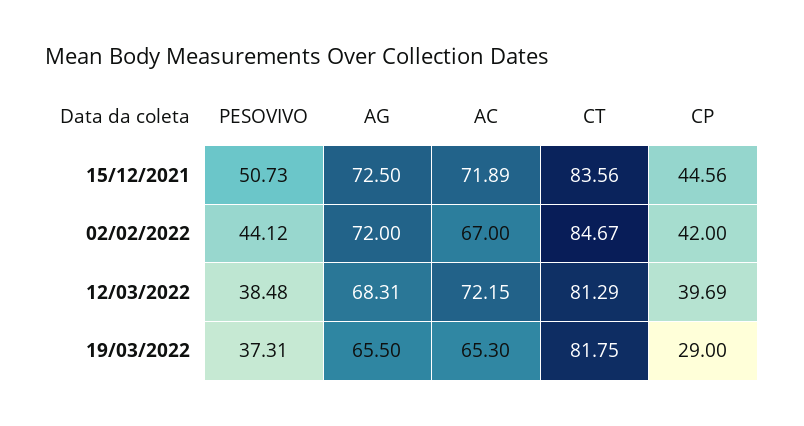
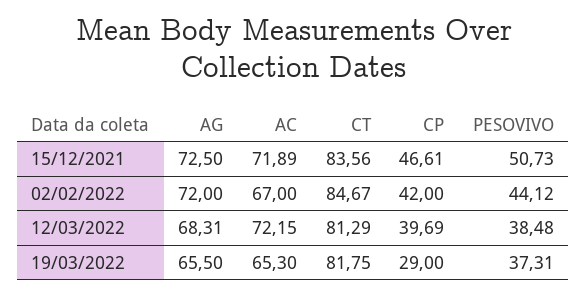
CP, 15/12/2021: 44.56 -> 46.61

